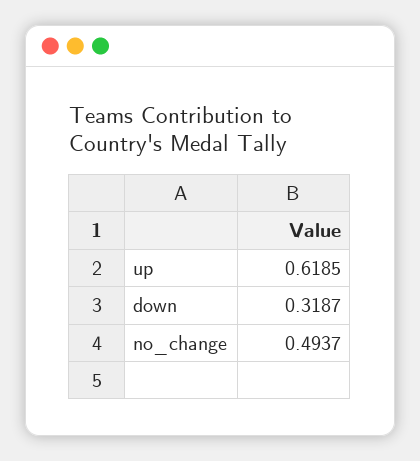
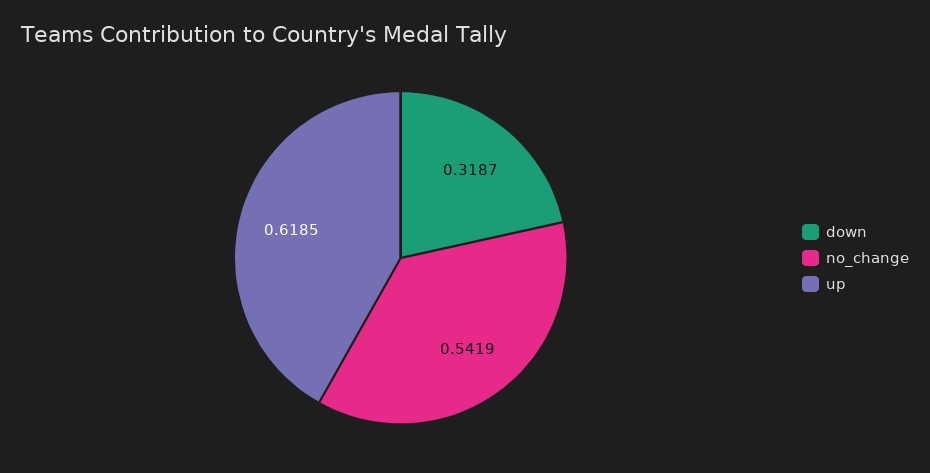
no_change: 0.4937 -> 0.5419

